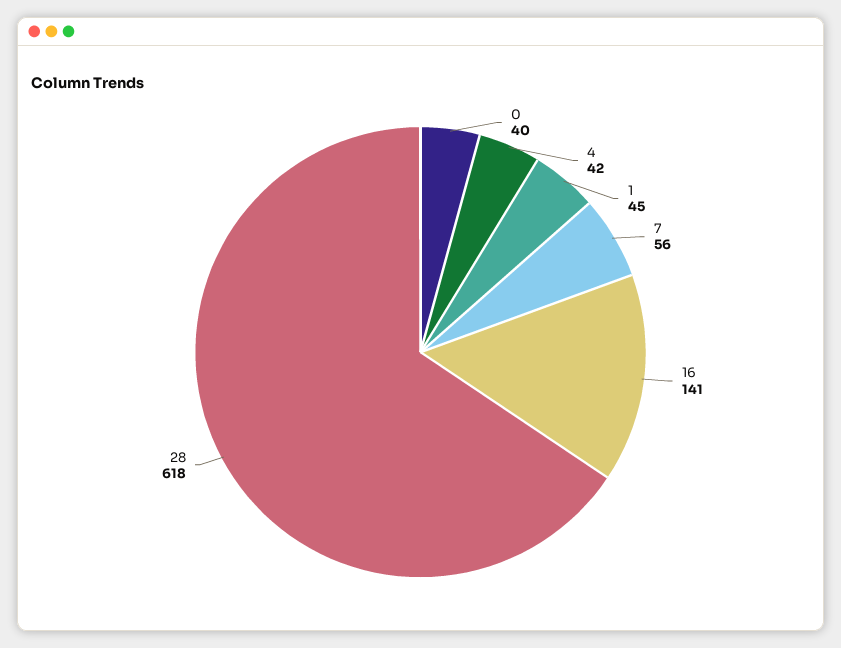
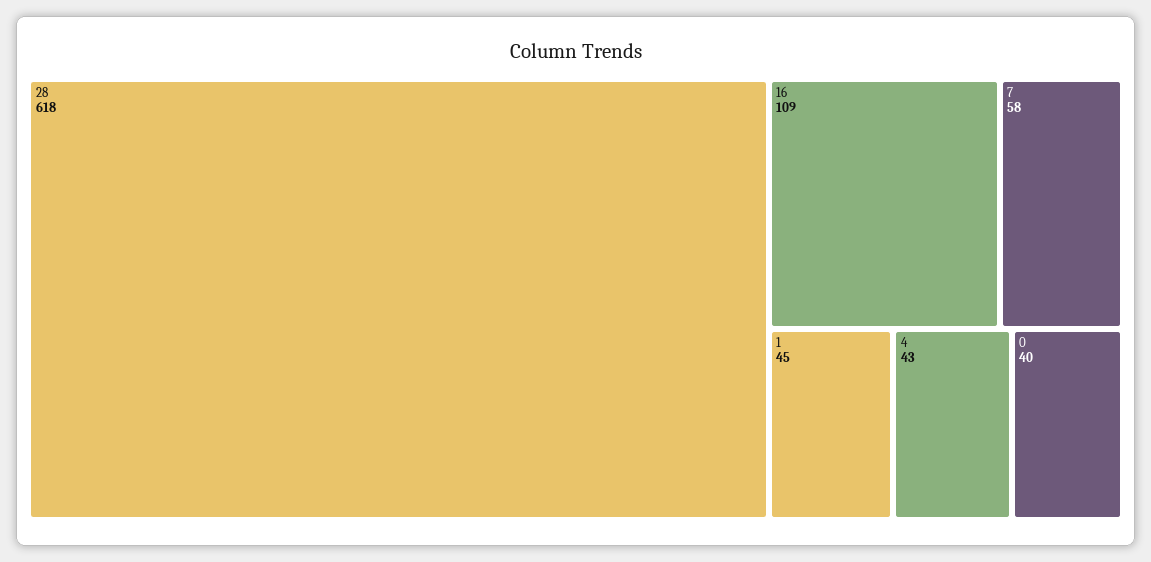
4: 42 -> 43
7: 56 -> 58
16: 141 -> 109

